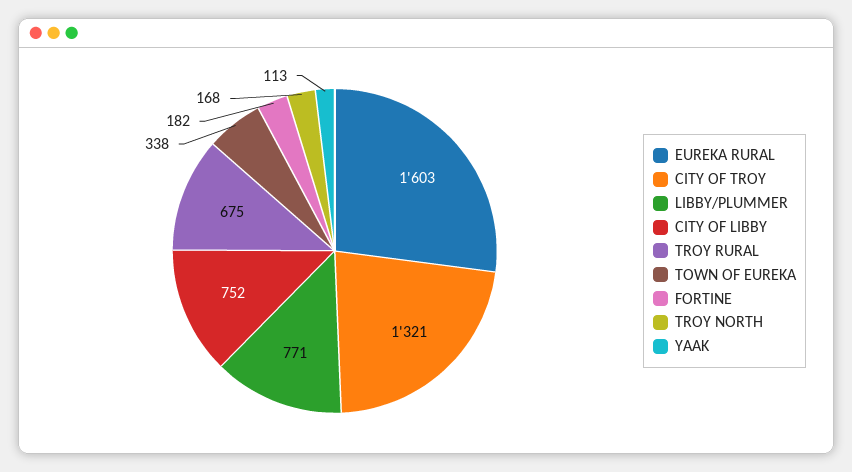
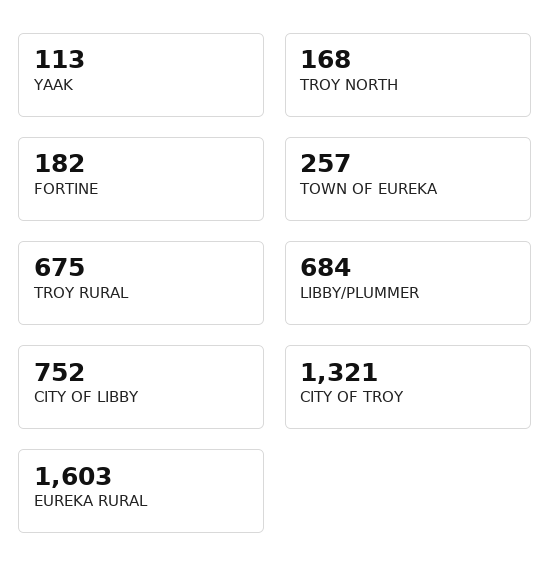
LIBBY/PLUMMER: 771 -> 684
TOWN OF EUREKA: 338 -> 257

